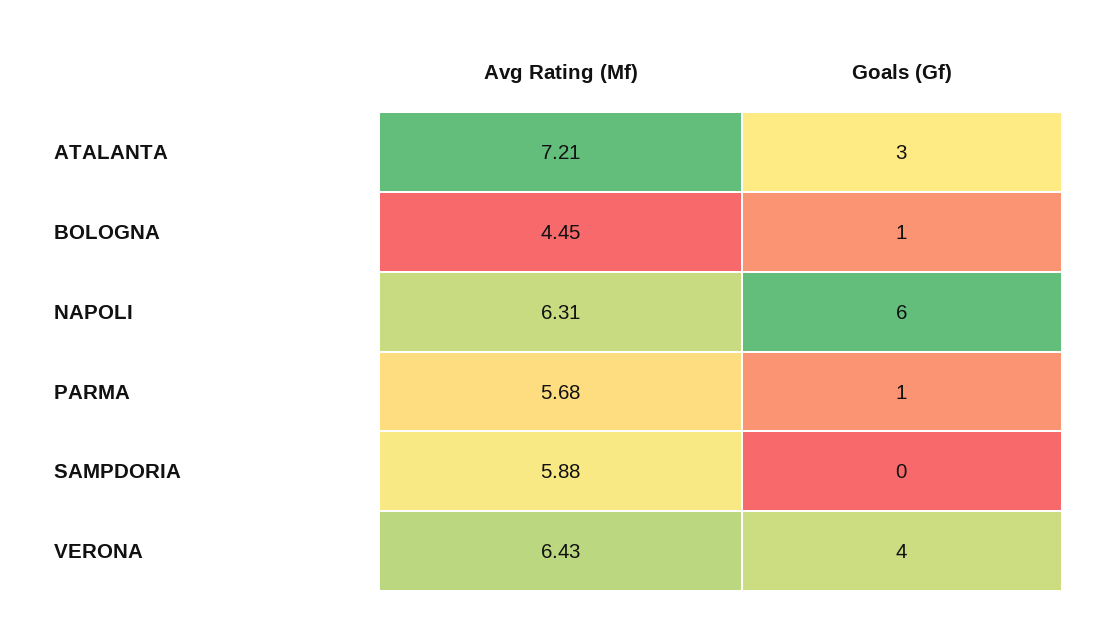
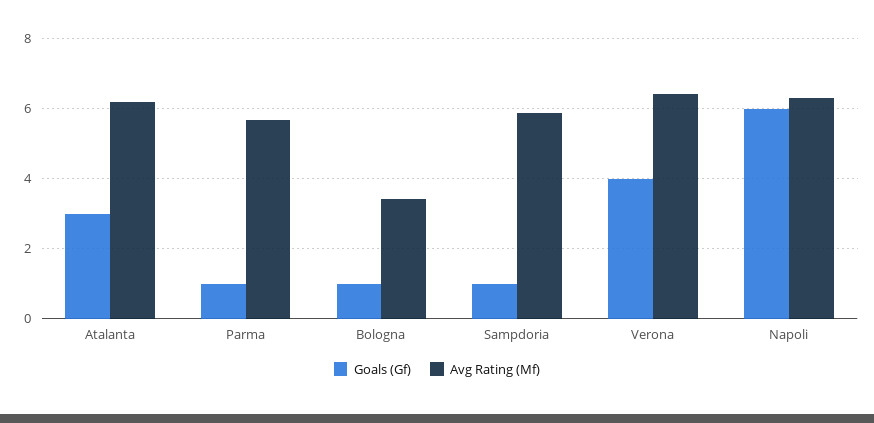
Avg Rating (Mf), ATALANTA: 7.21 -> 6.2
Avg Rating (Mf), BOLOGNA: 4.45 -> 3.4
Goals (Gf), SAMPDORIA: 0 -> 1

